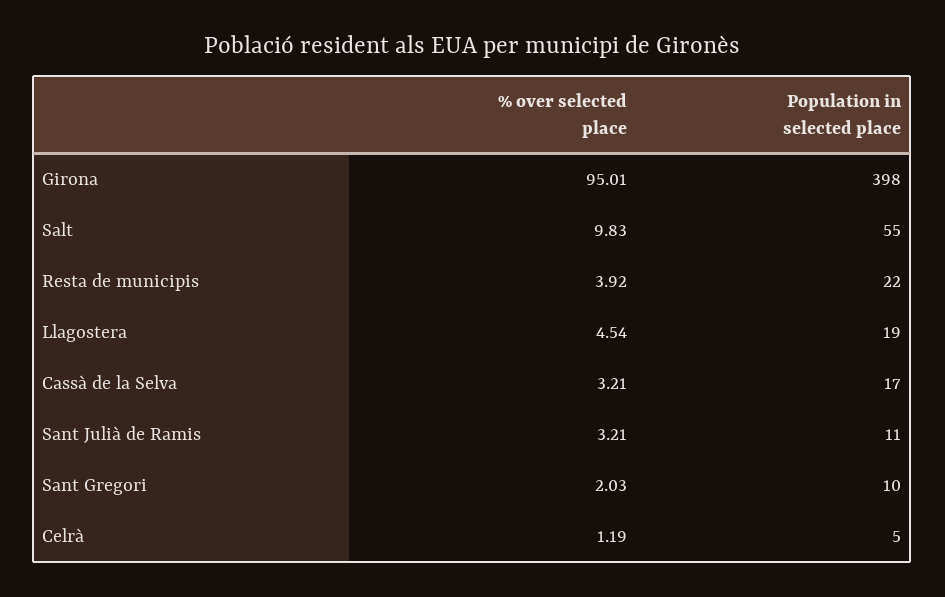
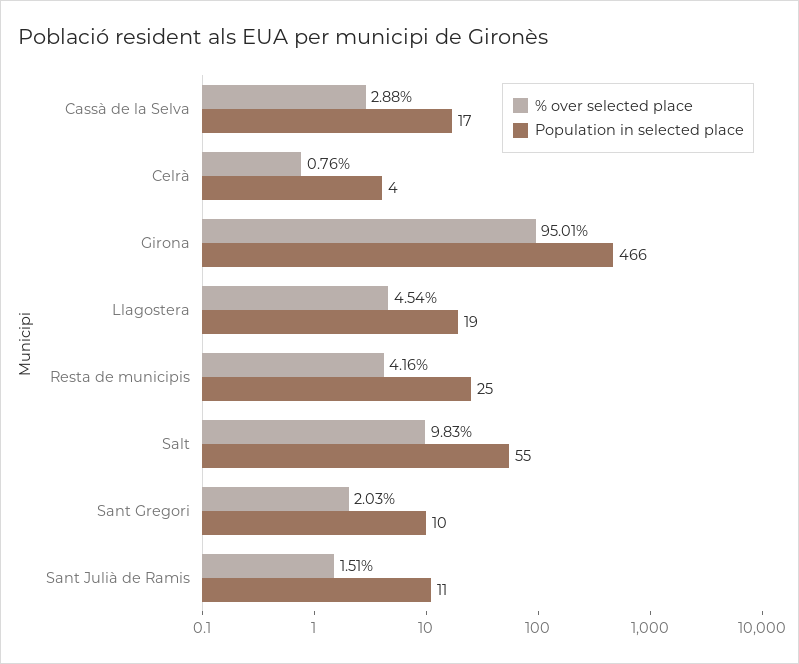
Population in selected place, Girona: 398 -> 466
% over selected place, Resta de municipis: 3.92 -> 4.16
Population in selected place, Resta de municipis: 22 -> 25
% over selected place, Cassà de la Selva: 3.21 -> 2.88
% over selected place, Sant Julià de Ramis: 3.21 -> 1.51
% over selected place, Celrà: 1.19 -> 0.76
Population in selected place, Celrà: 5 -> 4

